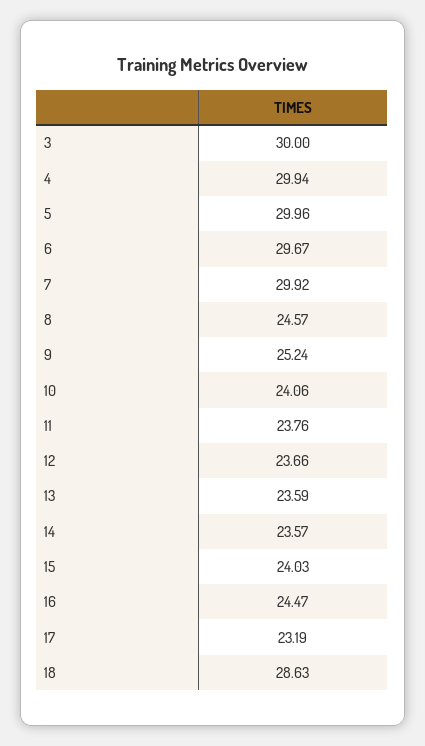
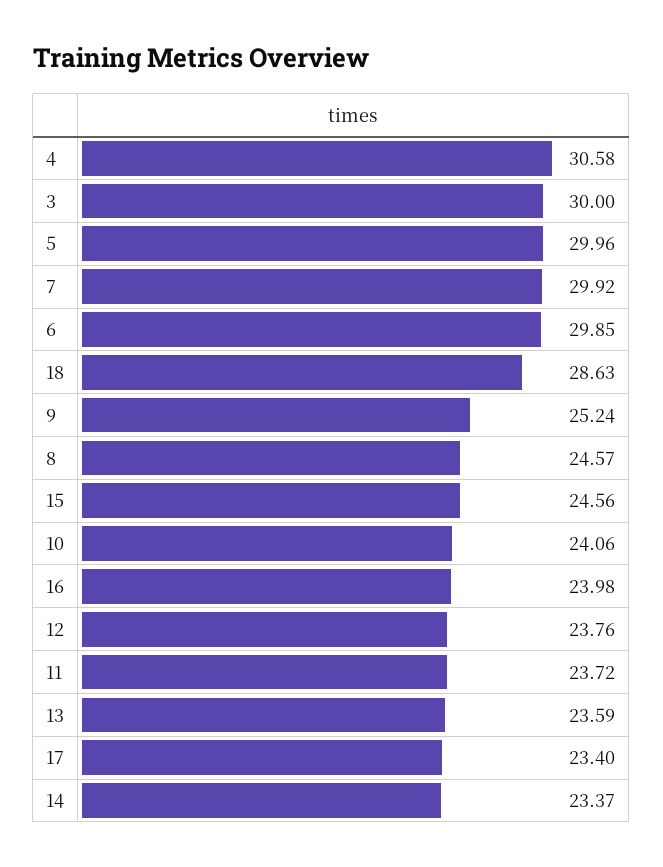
4: 29.94 -> 30.58
6: 29.67 -> 29.85
11: 23.76 -> 23.72
12: 23.66 -> 23.76
14: 23.57 -> 23.37
15: 24.03 -> 24.56
16: 24.47 -> 23.98
17: 23.19 -> 23.4

